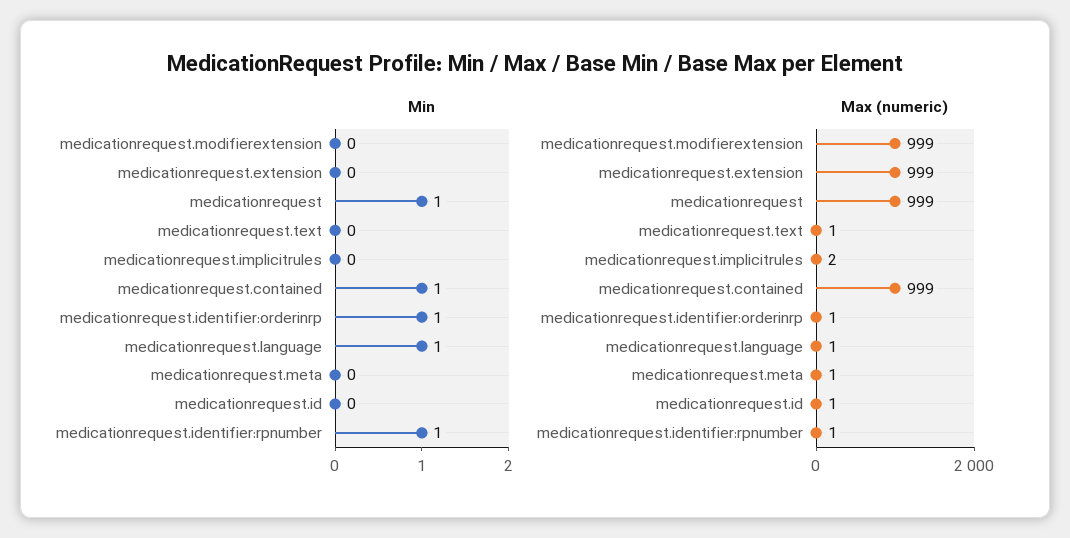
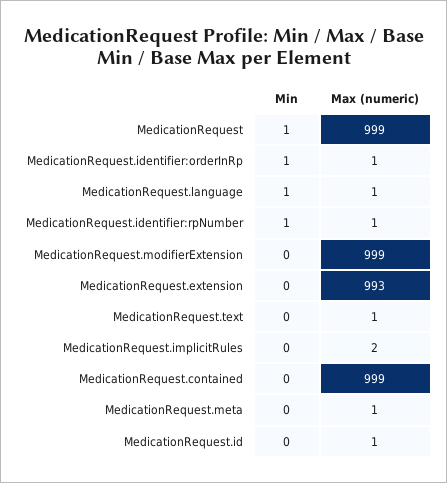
Min, medicationrequest.contained: 1 -> 0
Max (numeric), medicationrequest.extension: 999 -> 993

